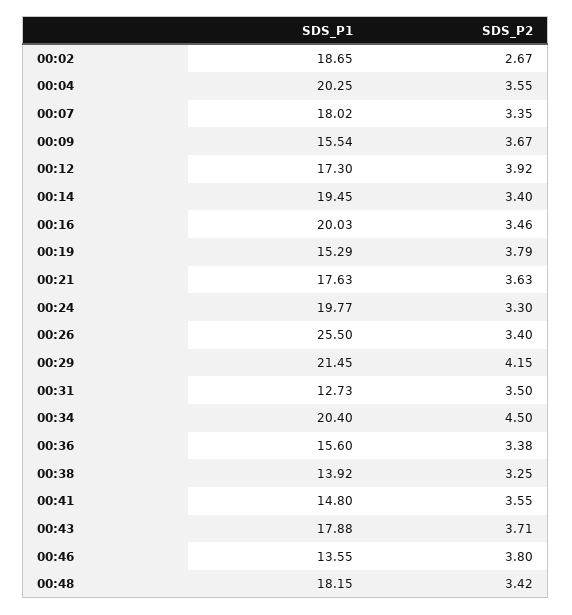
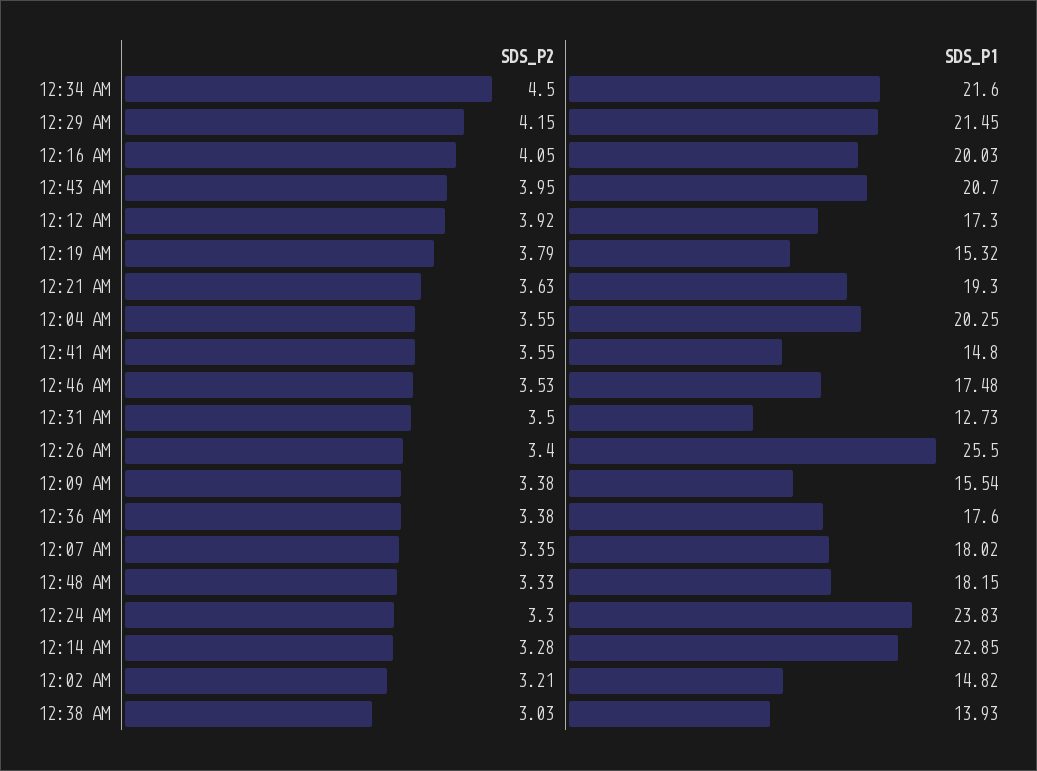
SDS_P1, 00:02: 18.65 -> 14.82
SDS_P2, 00:02: 2.67 -> 3.21
SDS_P2, 00:09: 3.67 -> 3.38
SDS_P1, 00:14: 19.45 -> 22.85
SDS_P2, 00:14: 3.4 -> 3.28
SDS_P2, 00:16: 3.46 -> 4.05
SDS_P1, 00:19: 15.29 -> 15.32
SDS_P1, 00:21: 17.63 -> 19.3
SDS_P1, 00:24: 19.77 -> 23.83
SDS_P1, 00:34: 20.4 -> 21.6
SDS_P1, 00:36: 15.6 -> 17.6
SDS_P1, 00:38: 13.92 -> 13.93
SDS_P2, 00:38: 3.25 -> 3.03
SDS_P1, 00:43: 17.88 -> 20.7
SDS_P2, 00:43: 3.71 -> 3.95
SDS_P1, 00:46: 13.55 -> 17.48
SDS_P2, 00:46: 3.8 -> 3.53
SDS_P2, 00:48: 3.42 -> 3.33

